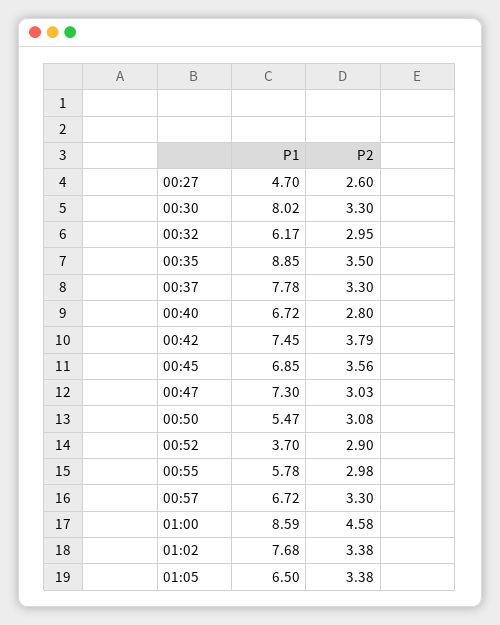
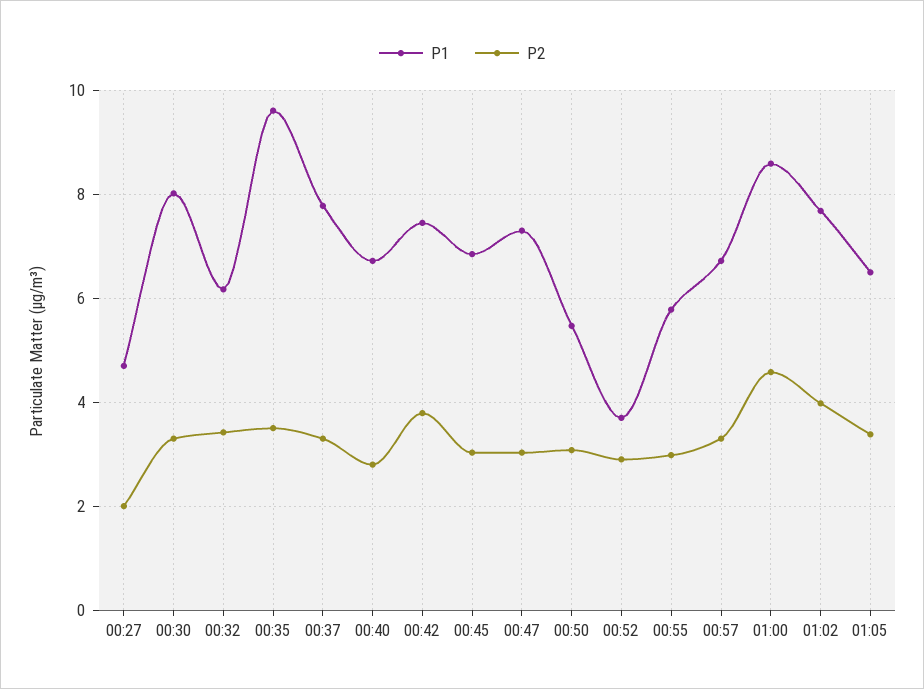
P2, 00:27: 2.6 -> 2
P2, 00:32: 2.95 -> 3.4
P1, 00:35: 8.85 -> 9.6
P2, 00:45: 3.56 -> 3
P2, 01:02: 3.38 -> 4

